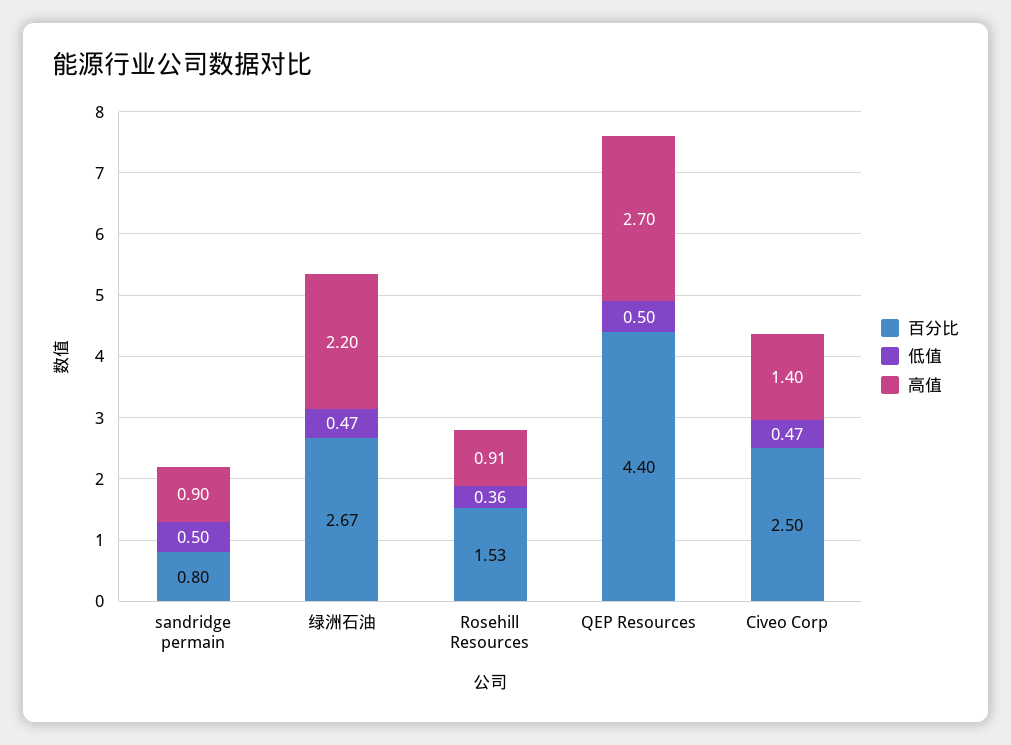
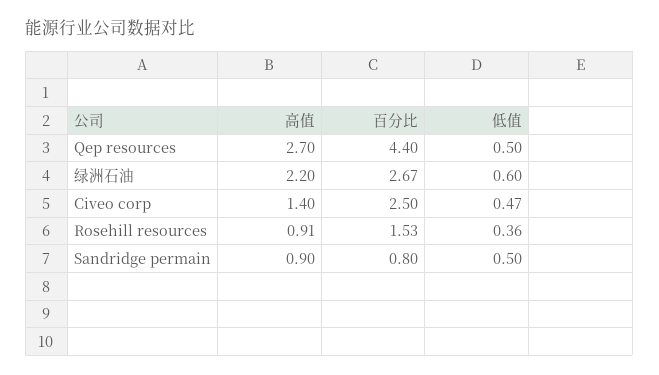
低值, 绿洲石油: 0.47 -> 0.6

